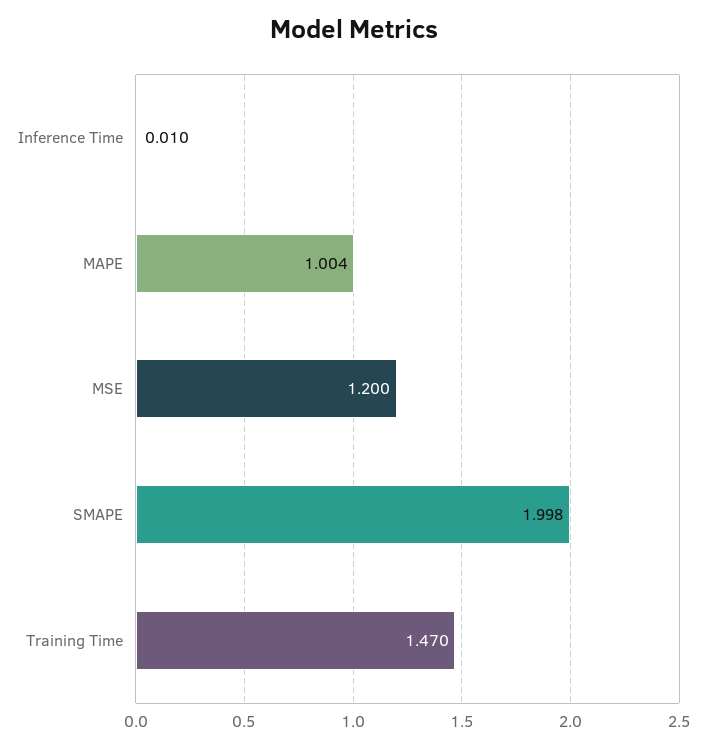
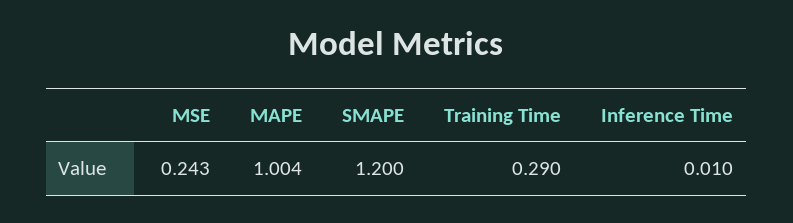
MSE: 1.2 -> 0.243
SMAPE: 1.998 -> 1.2
Training Time: 1.47 -> 0.29

